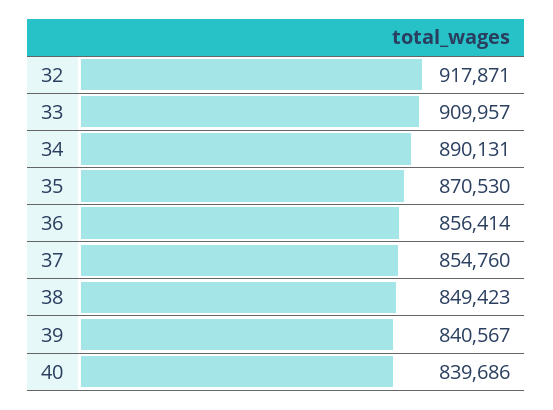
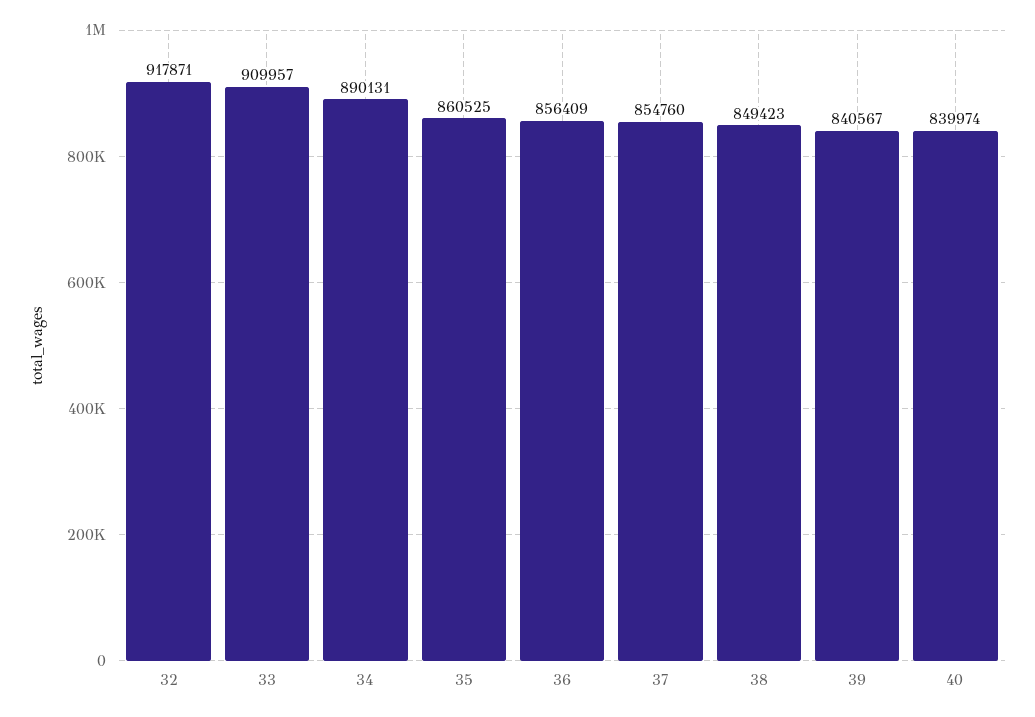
35: 870530 -> 860525
36: 856414 -> 856409
40: 839686 -> 839974

